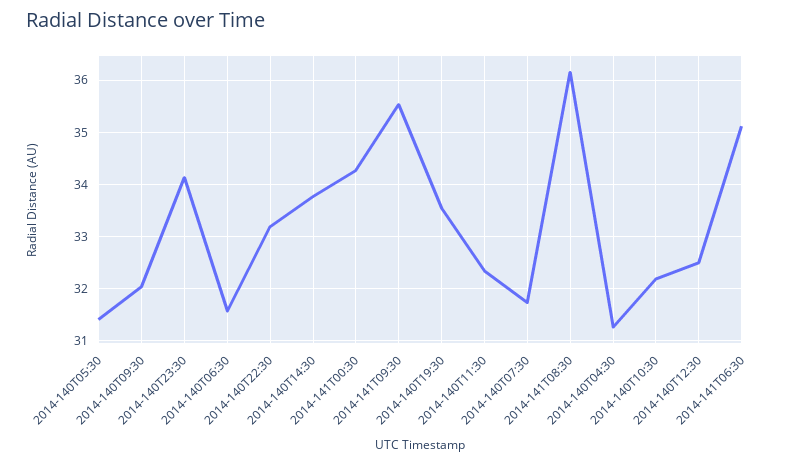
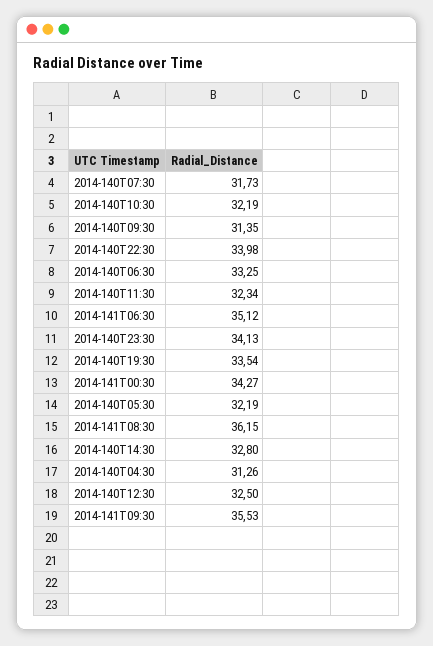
2014-140T05:30: 31.4 -> 32.19
2014-140T09:30: 32 -> 31.35
2014-140T06:30: 31.6 -> 33.25
2014-140T22:30: 33.2 -> 33.98
2014-140T14:30: 33.8 -> 32.8

